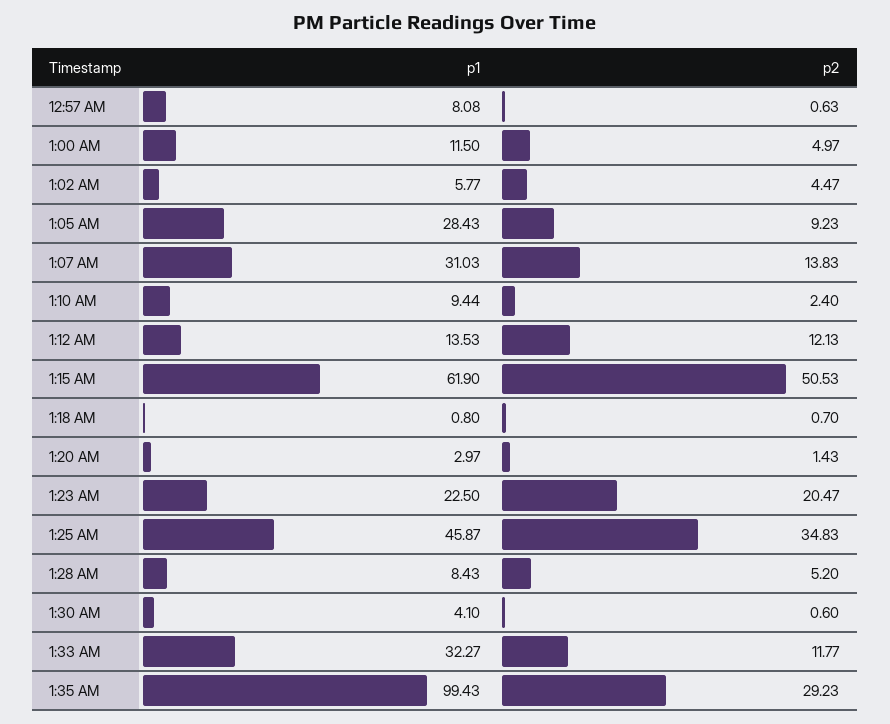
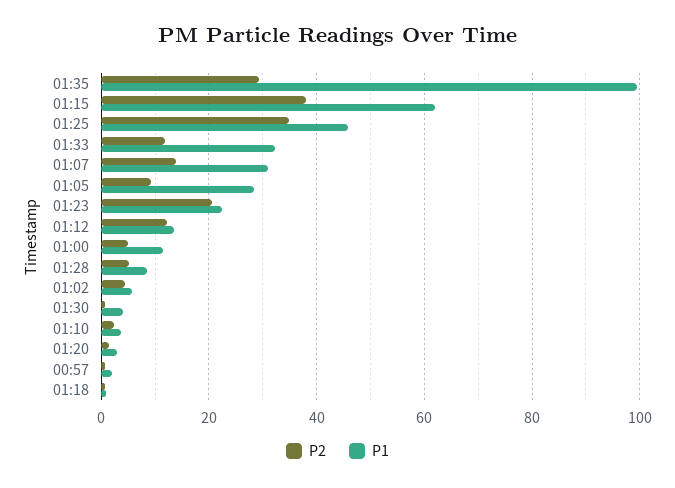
p1, 12:57 AM: 8.08 -> 2
p1, 1:10 AM: 9.44 -> 4
p2, 1:15 AM: 50.53 -> 38

